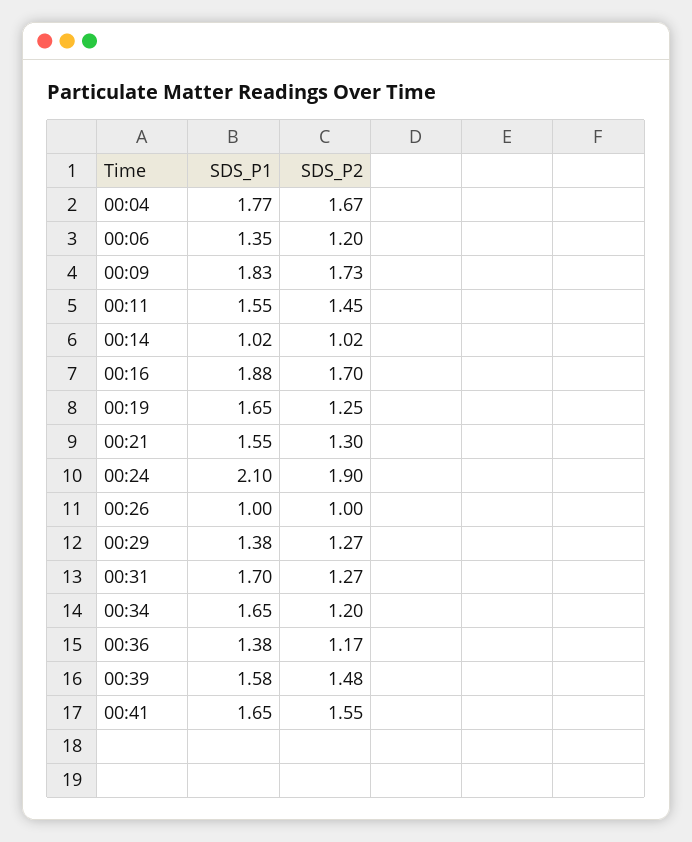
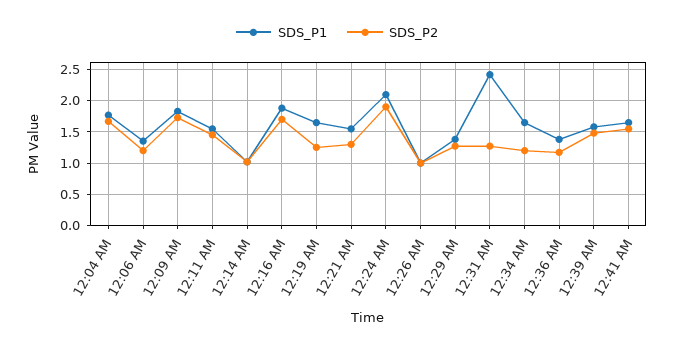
SDS_P1, 00:31: 1.7 -> 2.4

